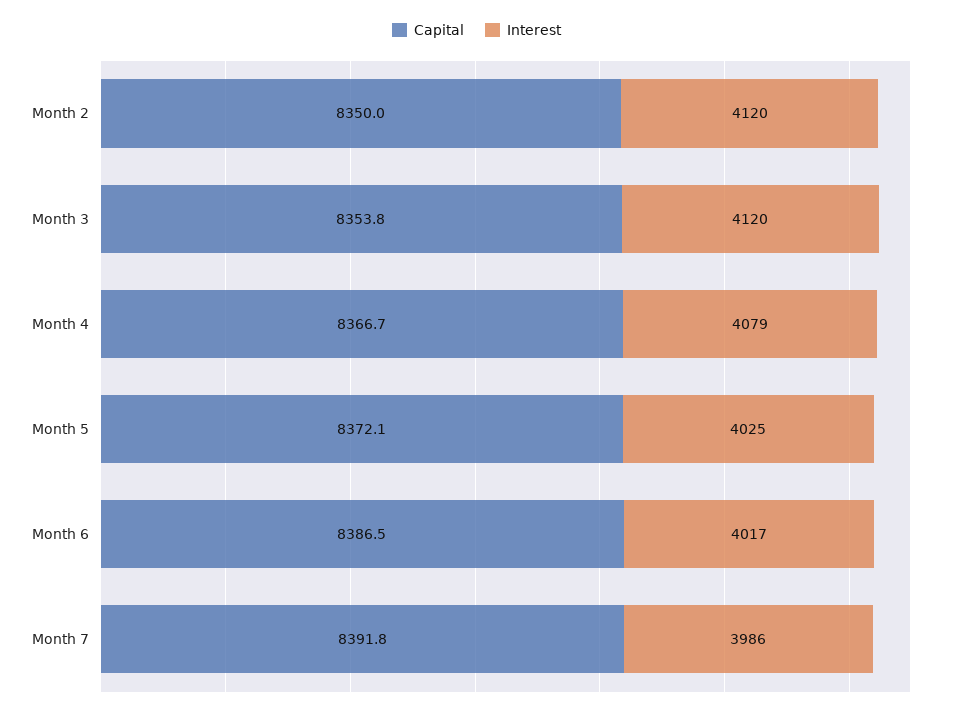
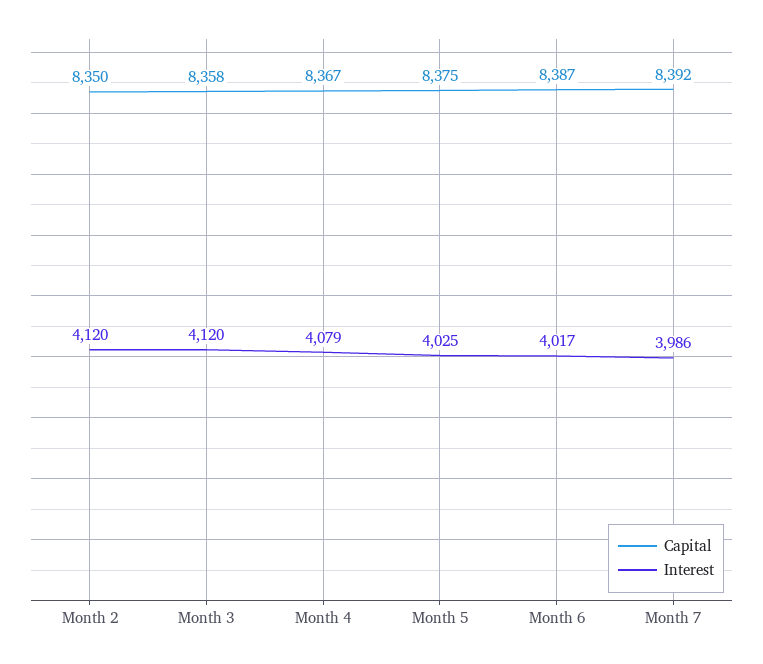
Capital, Month 3: 8353.8 -> 8358
Capital, Month 5: 8372.1 -> 8375

